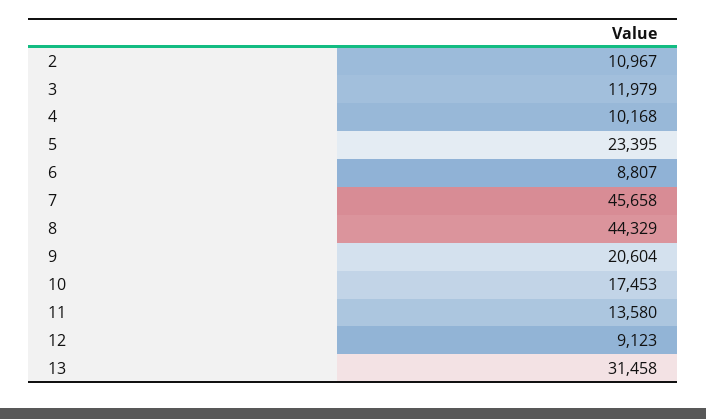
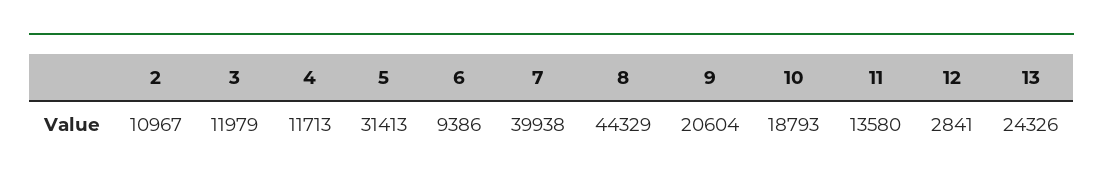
4: 10168 -> 11713
5: 23395 -> 31413
6: 8807 -> 9386
7: 45658 -> 39938
10: 17453 -> 18793
12: 9123 -> 2841
13: 31458 -> 24326

